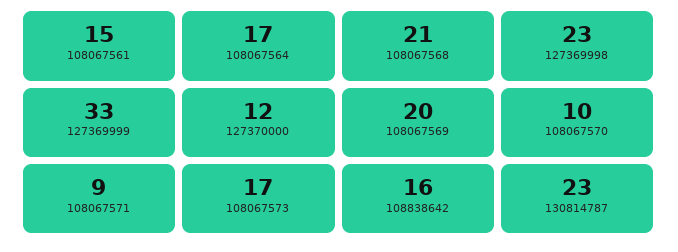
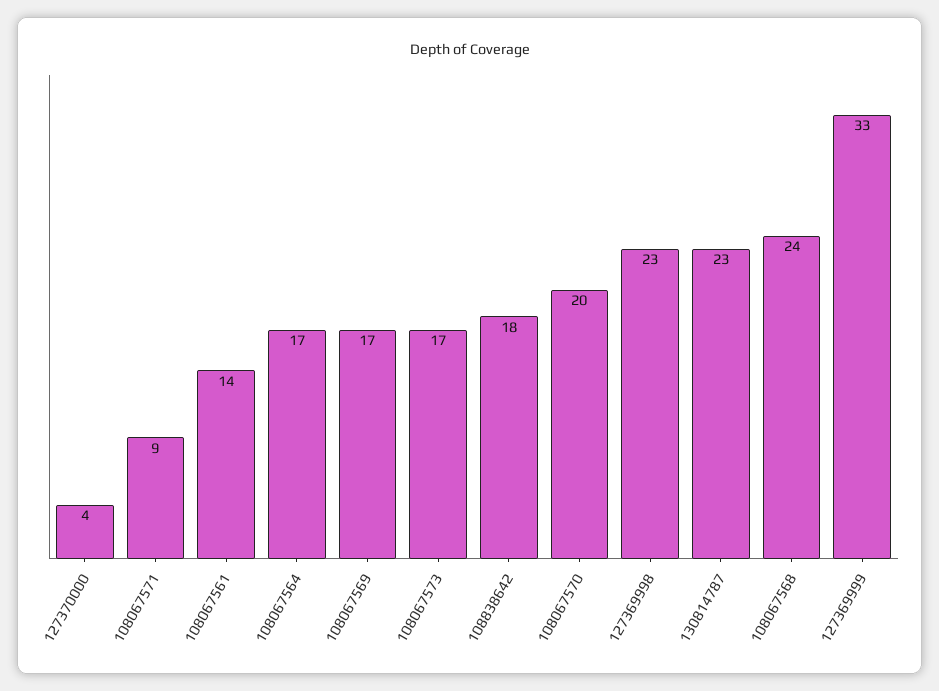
108067561: 15 -> 14
108067568: 21 -> 24
127370000: 12 -> 4
108067569: 20 -> 17
108067570: 10 -> 20
108838642: 16 -> 18

